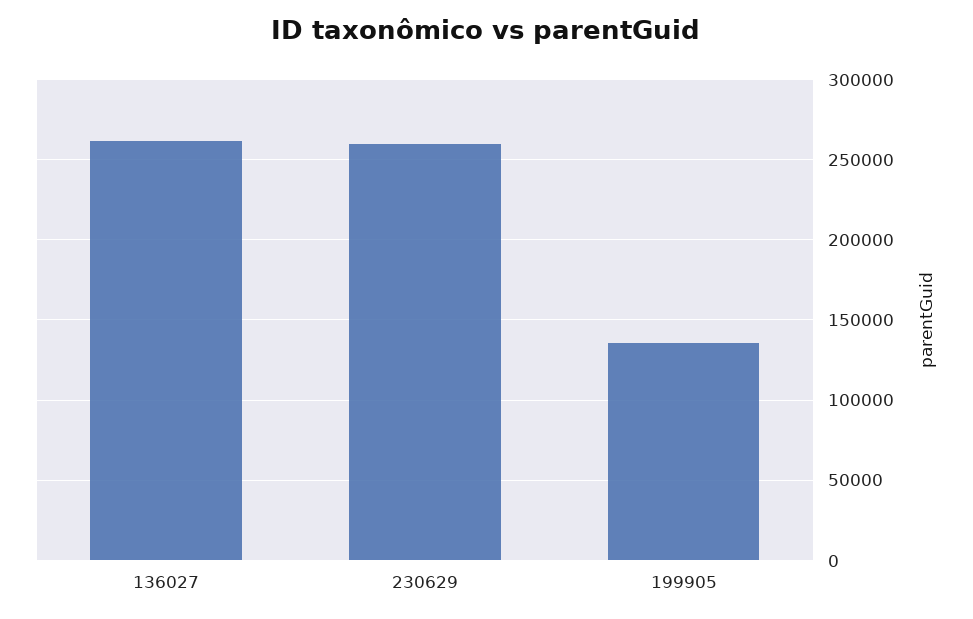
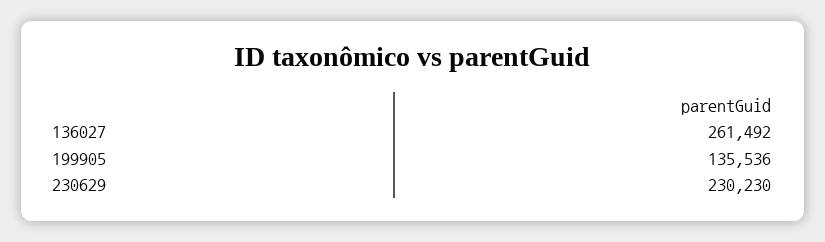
230629: 260000 -> 230230

